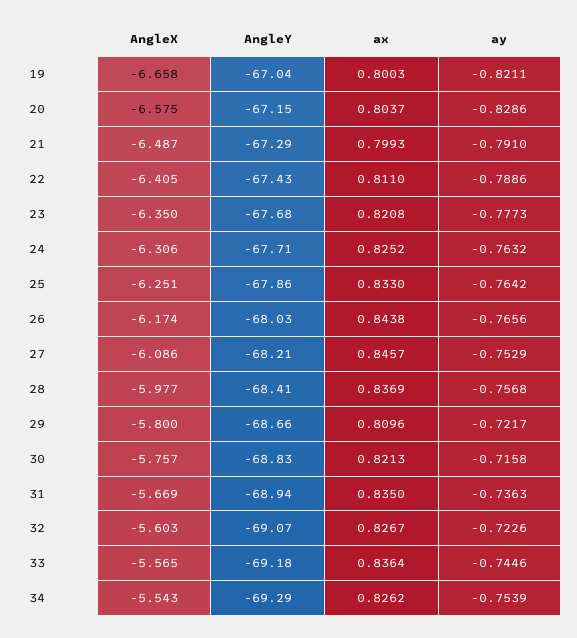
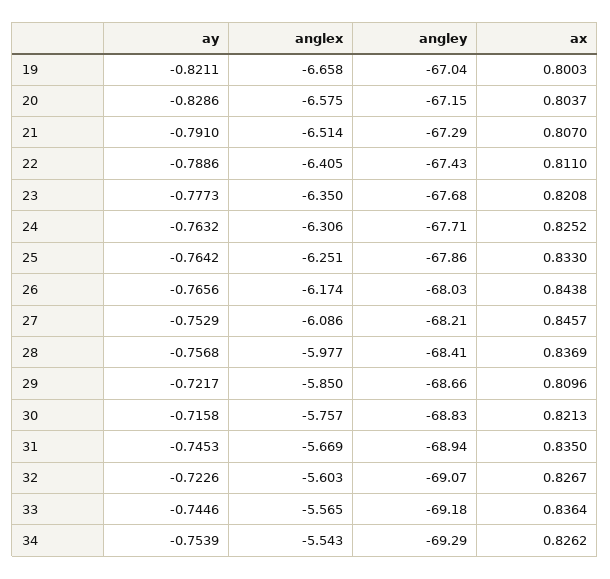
AngleX, 21: -6.487 -> -6.514
ax, 21: 0.7993 -> 0.807
AngleX, 29: -5.8 -> -5.85
ay, 31: -0.7363 -> -0.7453

